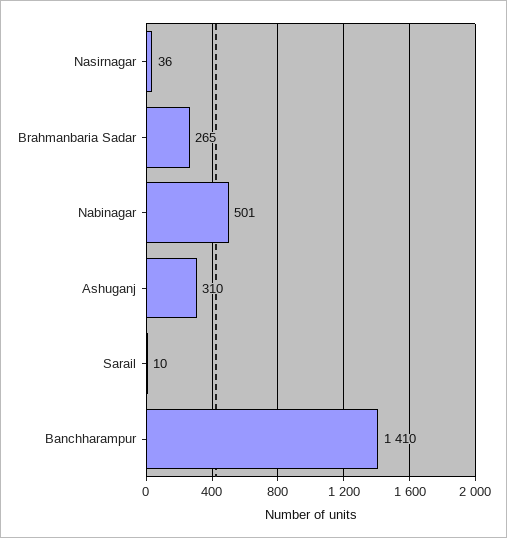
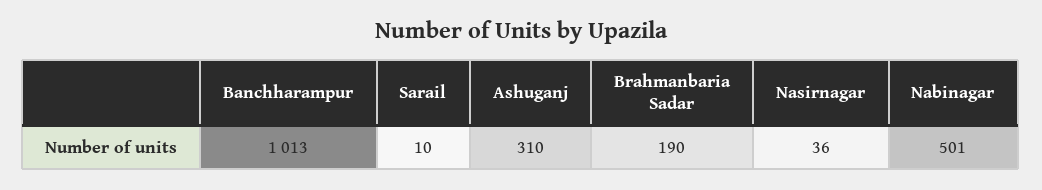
Brahmanbaria Sadar: 265 -> 190
Banchharampur: 1410 -> 1013

